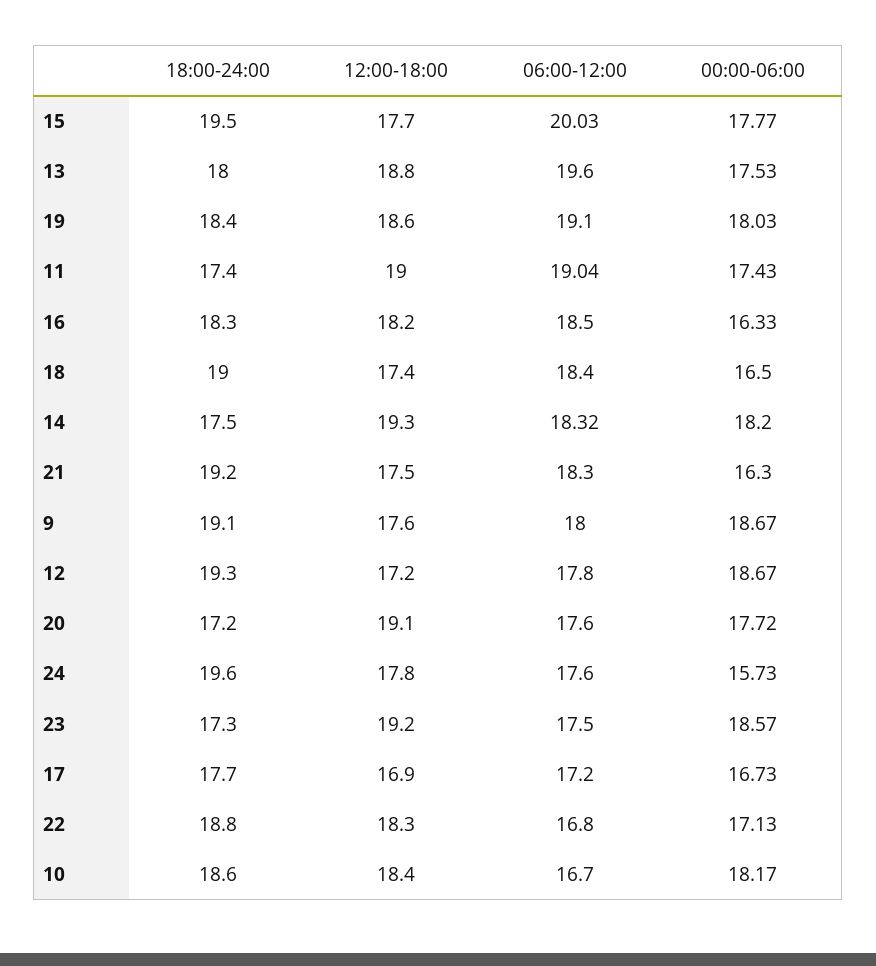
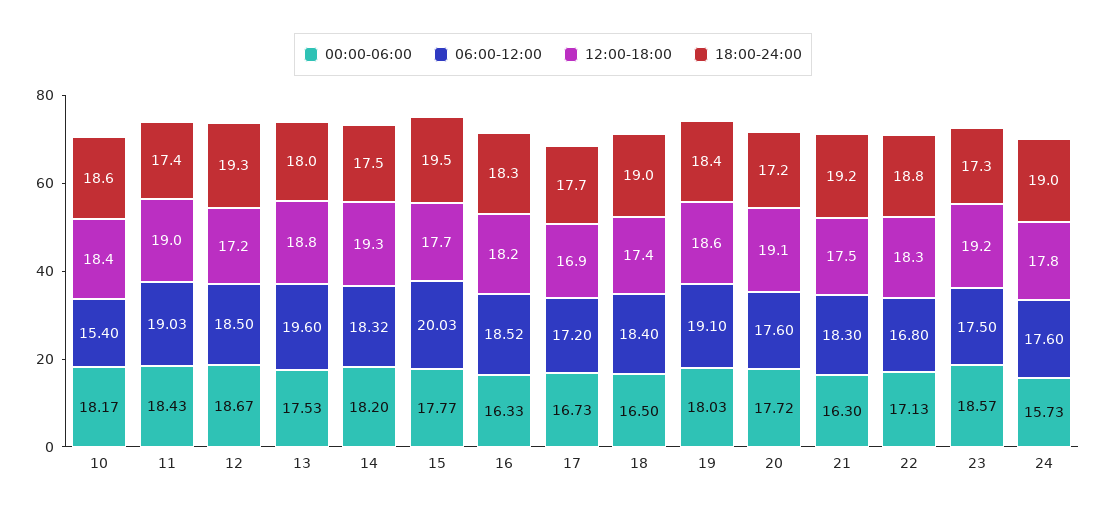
06:00-12:00, 11: 19.04 -> 19.03
00:00-06:00, 11: 17.43 -> 18.43
06:00-12:00, 16: 18.5 -> 18.52
18:00-24:00, 9: 19.1 -> none
12:00-18:00, 9: 17.6 -> none
06:00-12:00, 9: 18 -> none
00:00-06:00, 9: 18.67 -> none
06:00-12:00, 12: 17.8 -> 18.5
18:00-24:00, 24: 19.6 -> 19
06:00-12:00, 10: 16.7 -> 15.4

